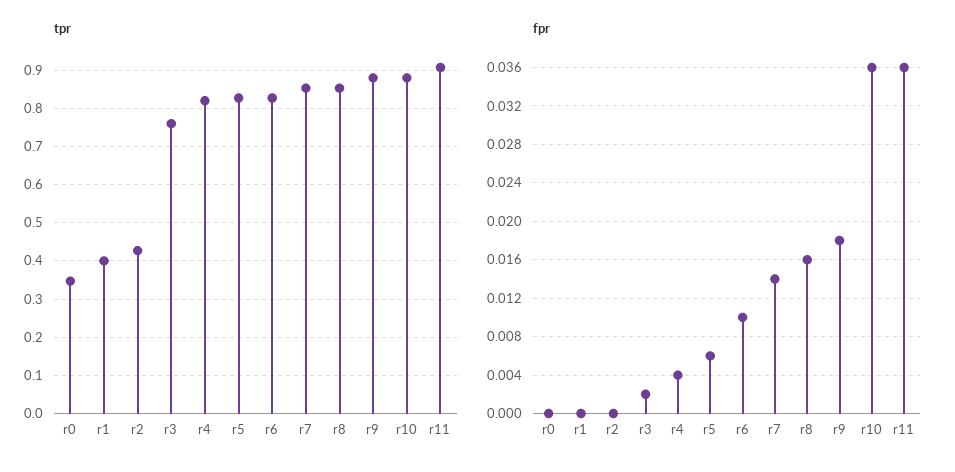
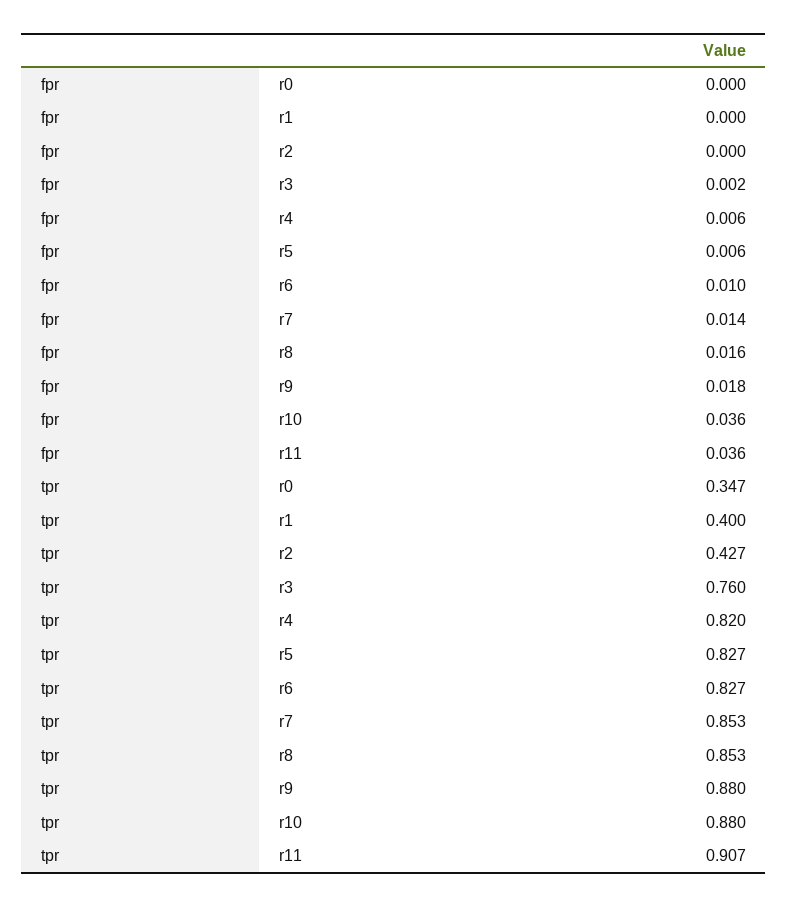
fpr, r4: 0.004 -> 0.006

